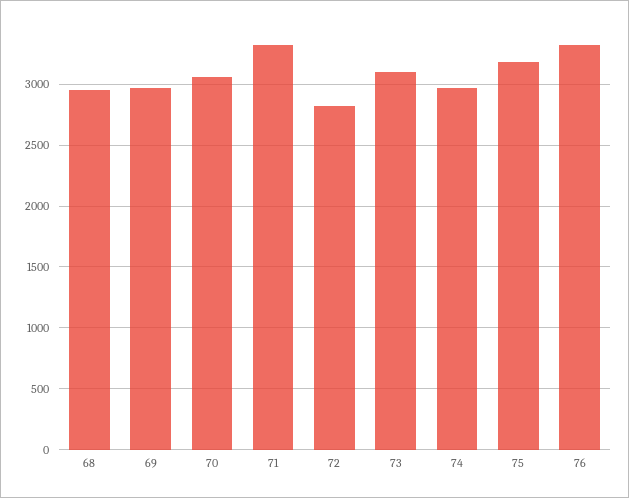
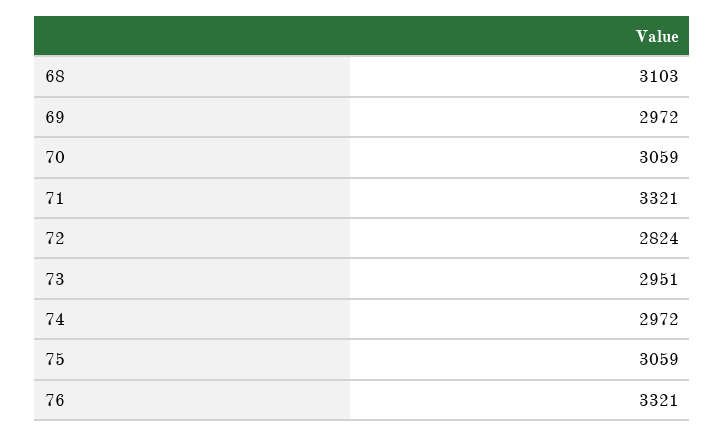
68: 2950 -> 3103
73: 3100 -> 2951
75: 3200 -> 3059

